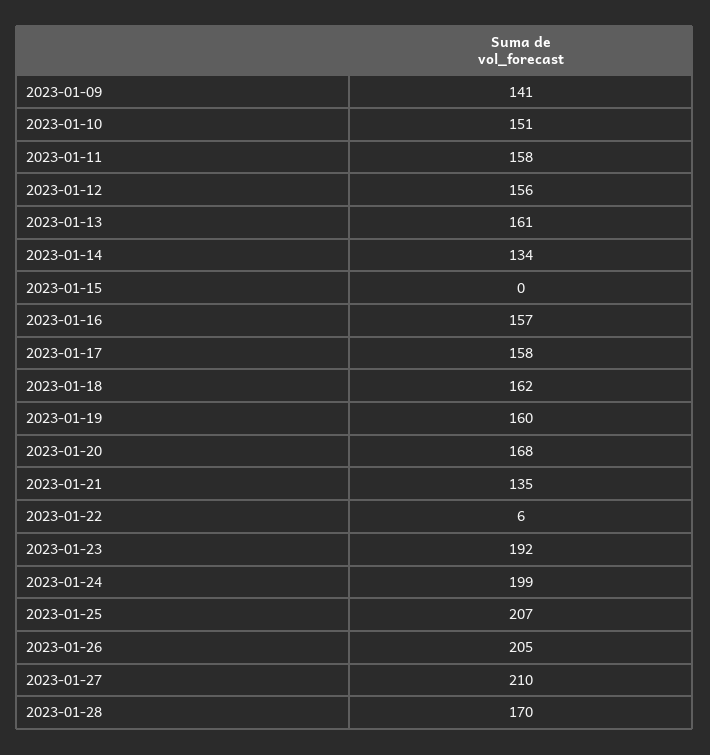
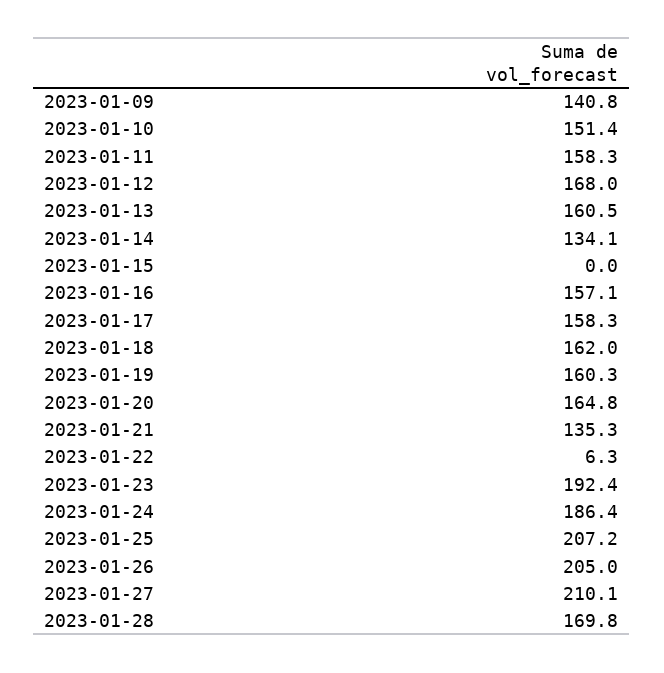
2023-01-12: 156 -> 168
2023-01-20: 168 -> 164.8
2023-01-24: 199 -> 186.4

